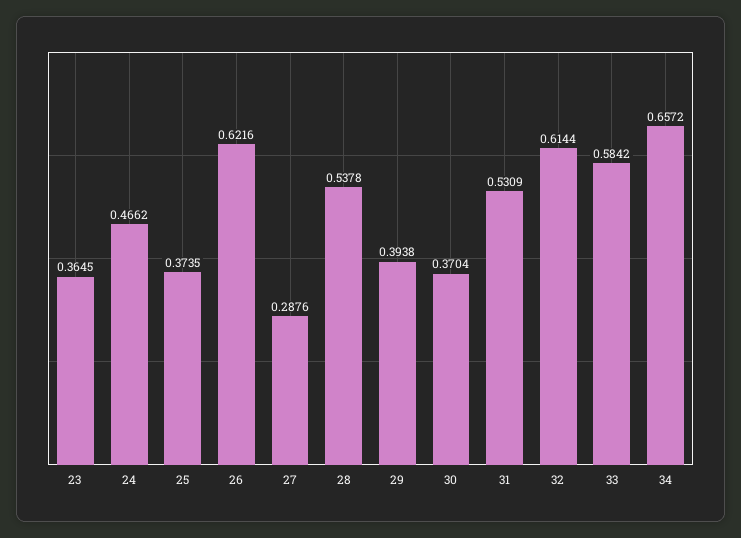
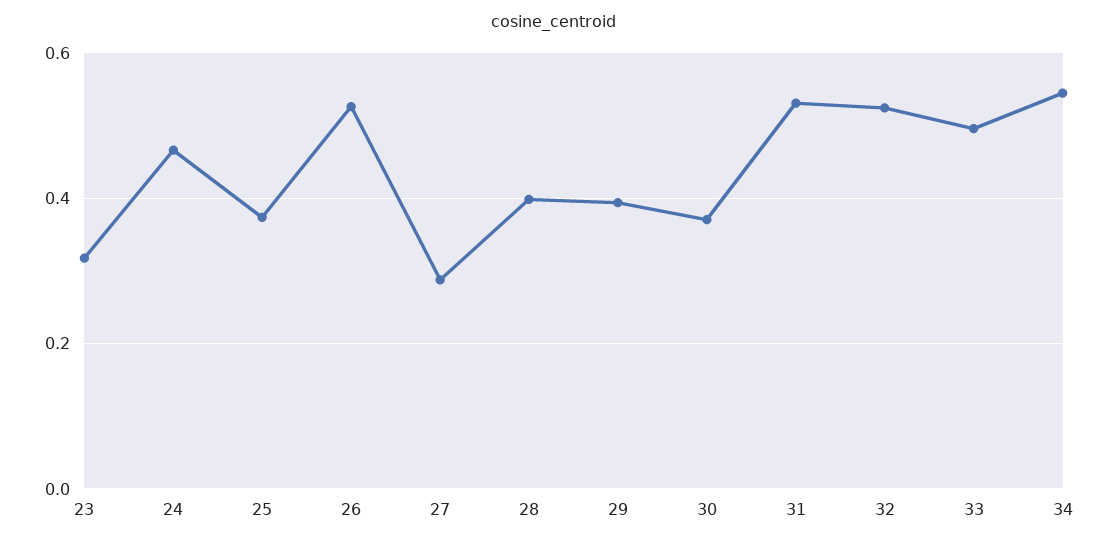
23: 0.3645 -> 0.32
26: 0.6216 -> 0.52
28: 0.5378 -> 0.4
32: 0.6144 -> 0.52
33: 0.5842 -> 0.5
34: 0.6572 -> 0.54

